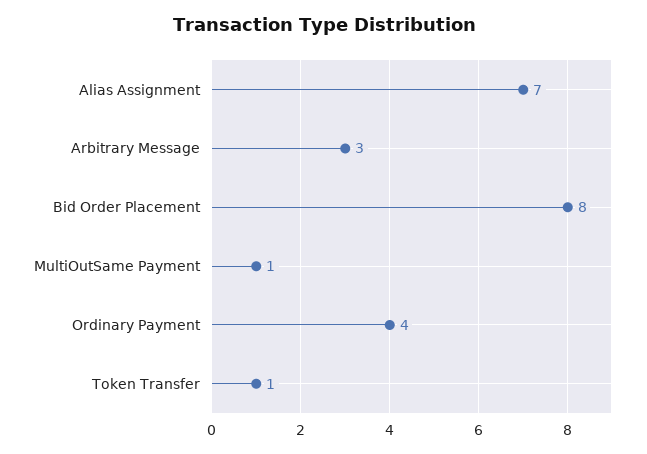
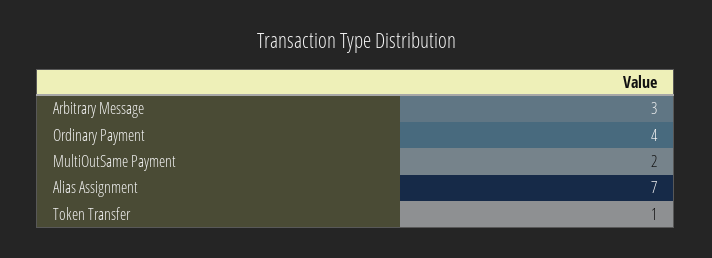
Bid Order Placement: 8 -> none
MultiOutSame Payment: 1 -> 2

